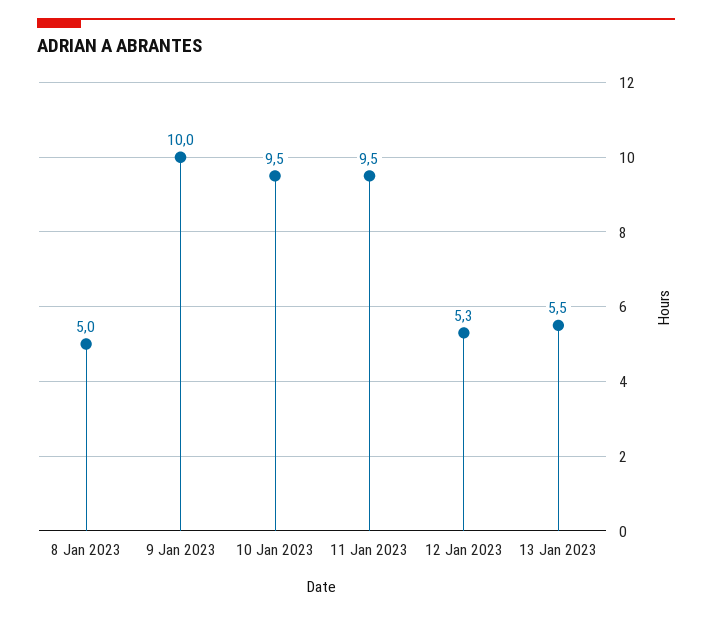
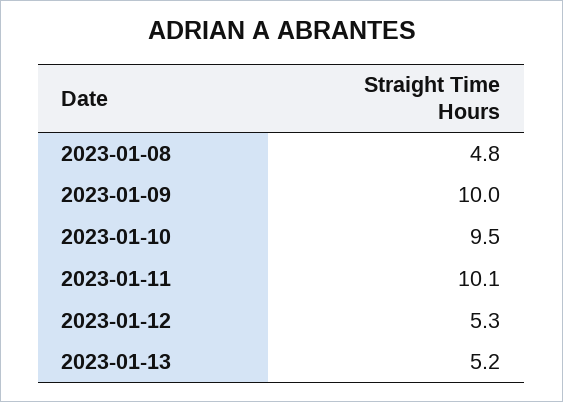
8 Jan 2023: 5 -> 4.8
11 Jan 2023: 9.5 -> 10.1
13 Jan 2023: 5.5 -> 5.2

